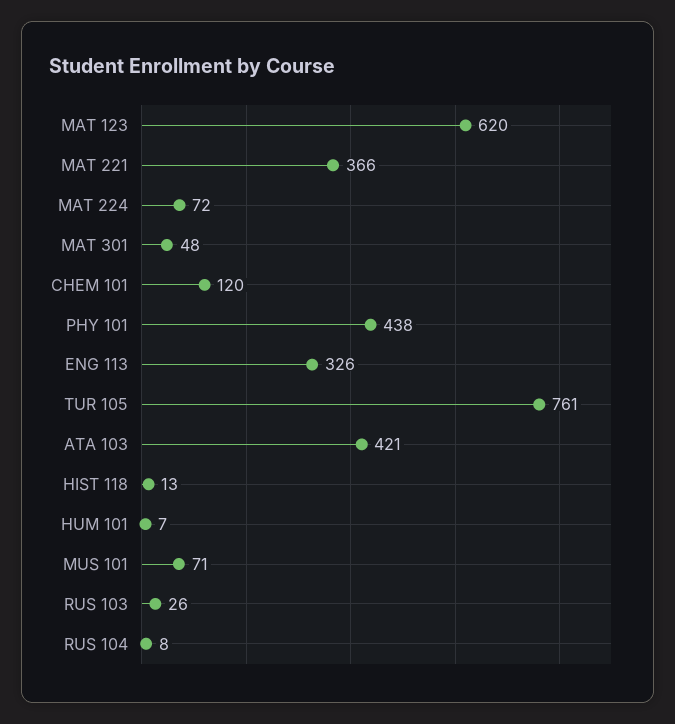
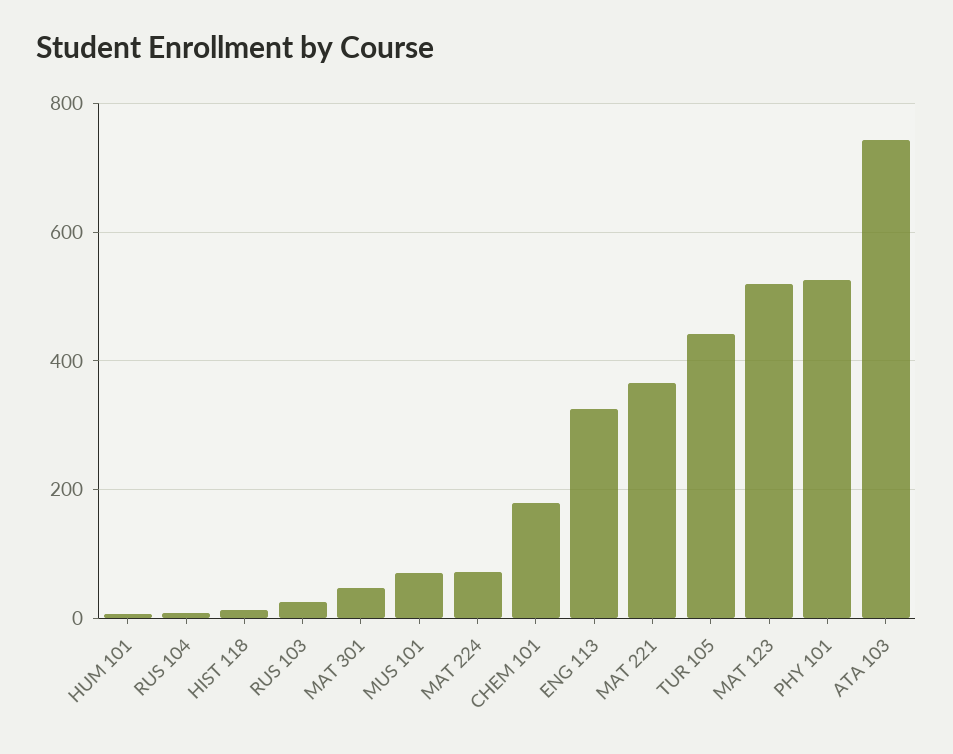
MAT 123: 620 -> 520
CHEM 101: 120 -> 180
PHY 101: 438 -> 520
TUR 105: 761 -> 440
ATA 103: 421 -> 740

